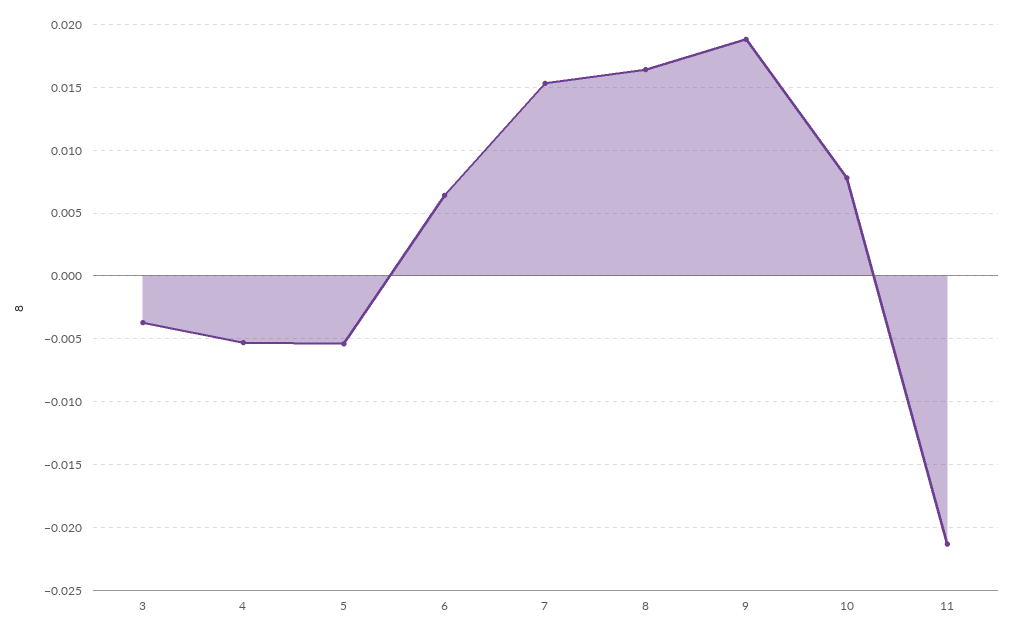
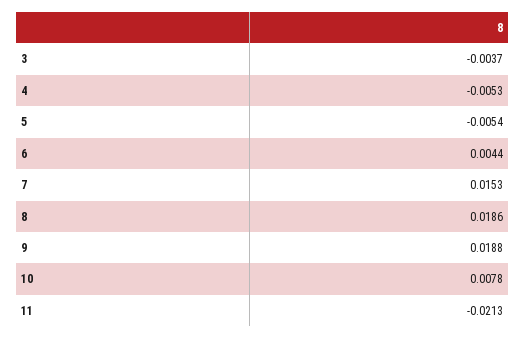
6: 0.0065 -> 0.0044
8: 0.0165 -> 0.0186

